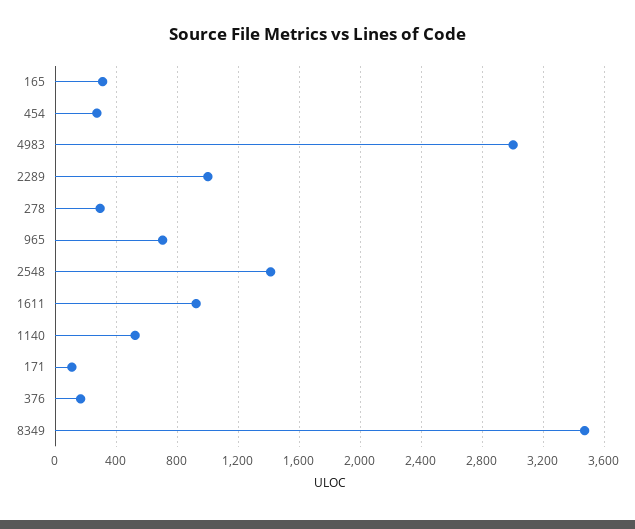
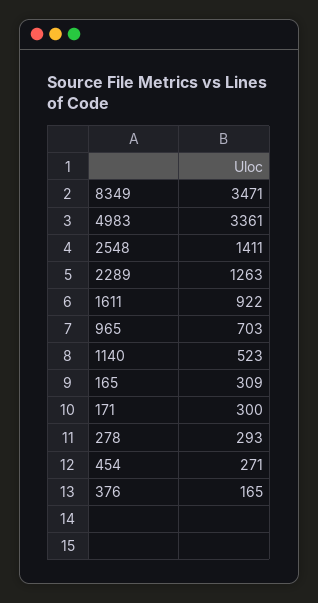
4983: 3000 -> 3361
2289: 1000 -> 1263
171: 100 -> 300

